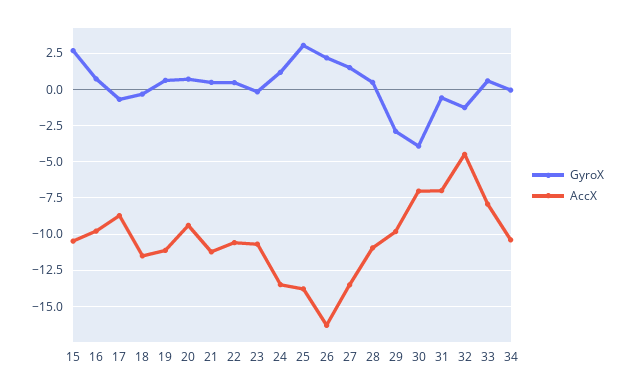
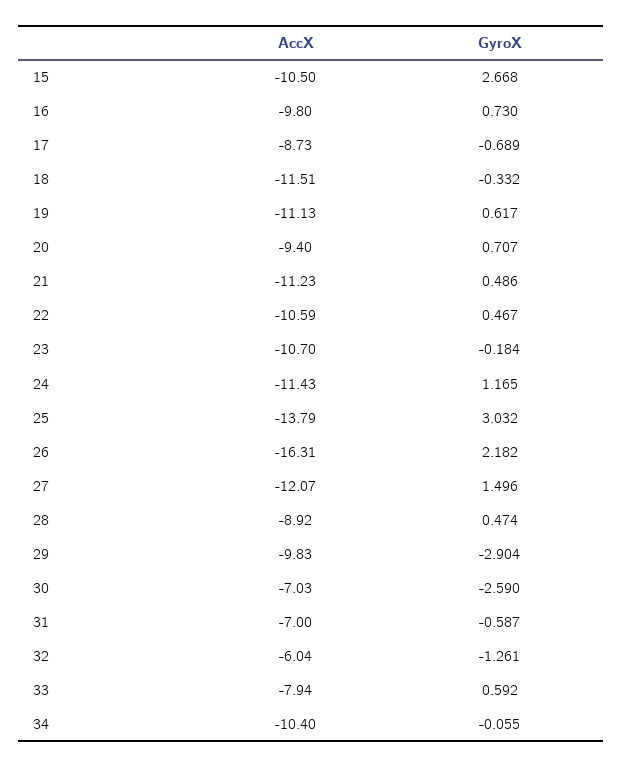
AccX, 24: -13.5 -> -11.43
AccX, 27: -13.5 -> -12.07
AccX, 28: -11 -> -8.92
GyroX, 30: -4 -> -2.59
AccX, 32: -4.5 -> -6.04

